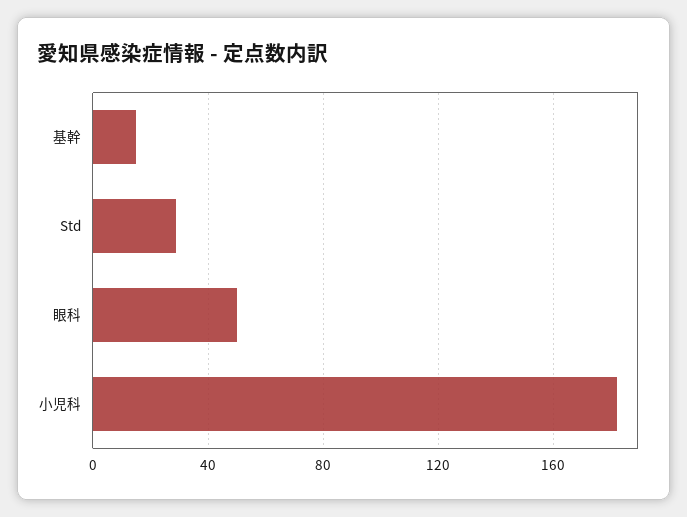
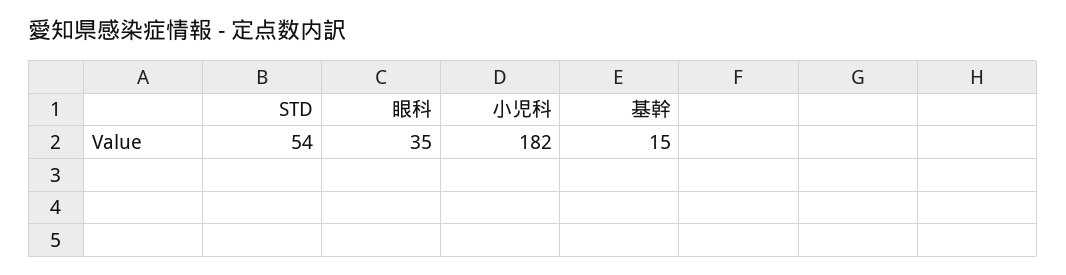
Std: 30 -> 54
眼科: 50 -> 35

